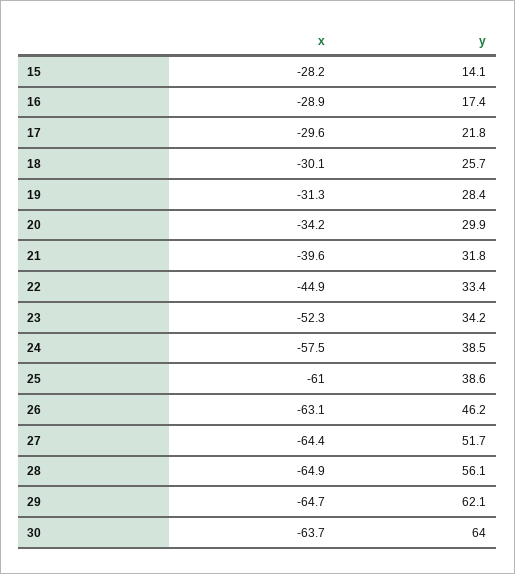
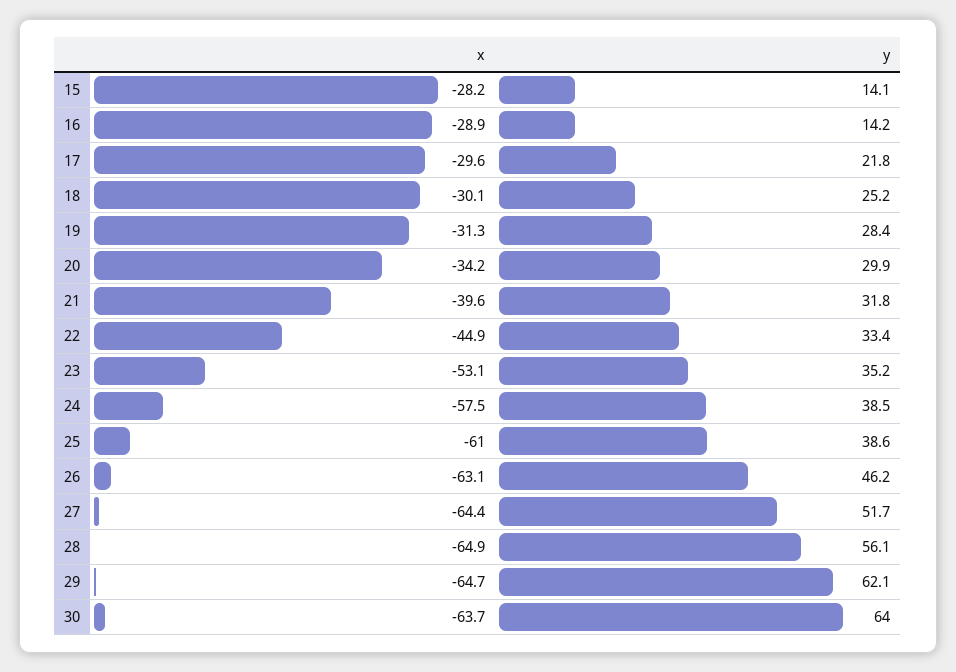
y, 16: 17.4 -> 14.2
y, 18: 25.7 -> 25.2
x, 23: -52.3 -> -53.1
y, 23: 34.2 -> 35.2

